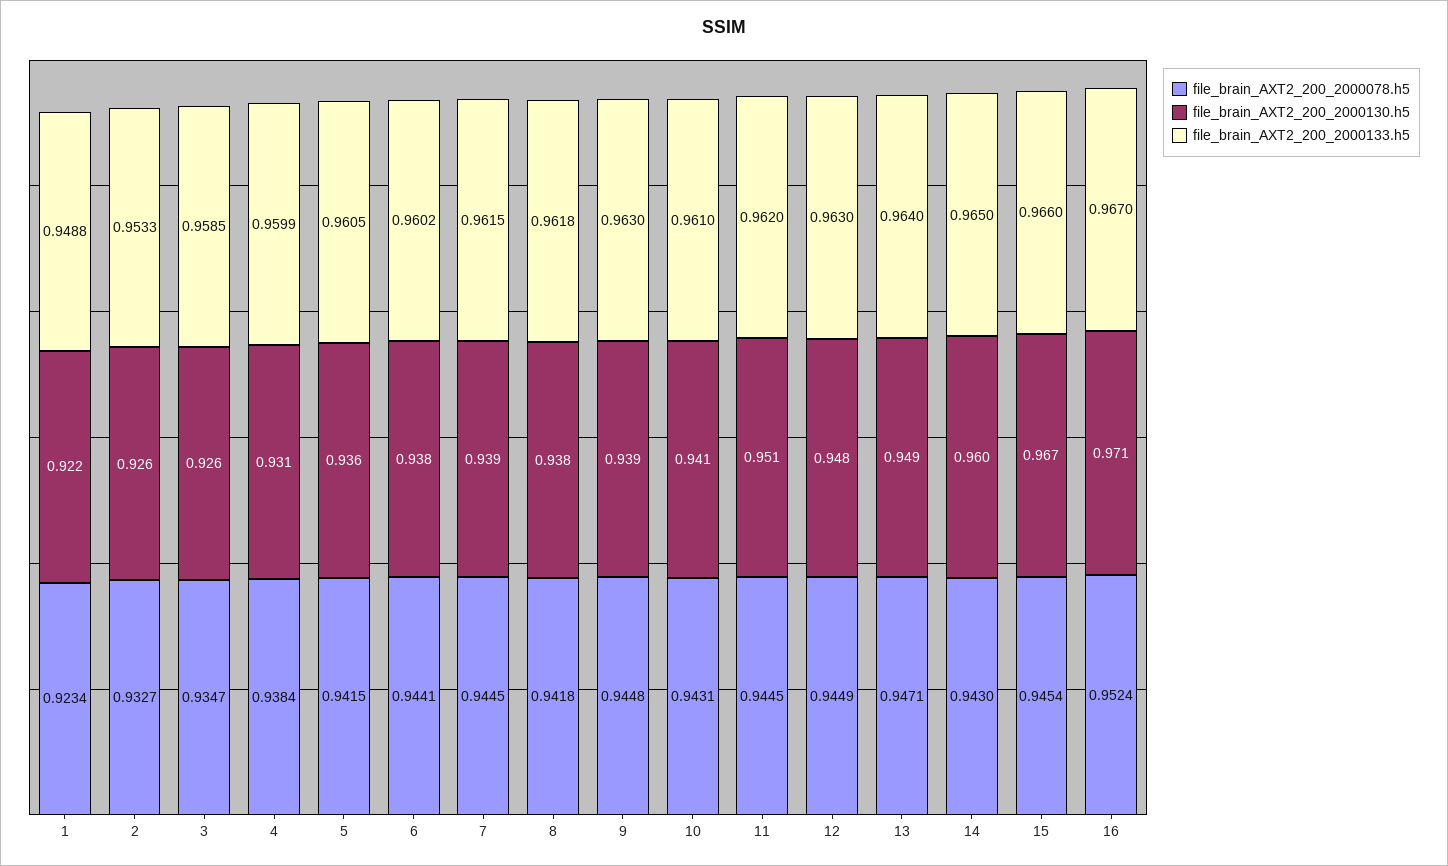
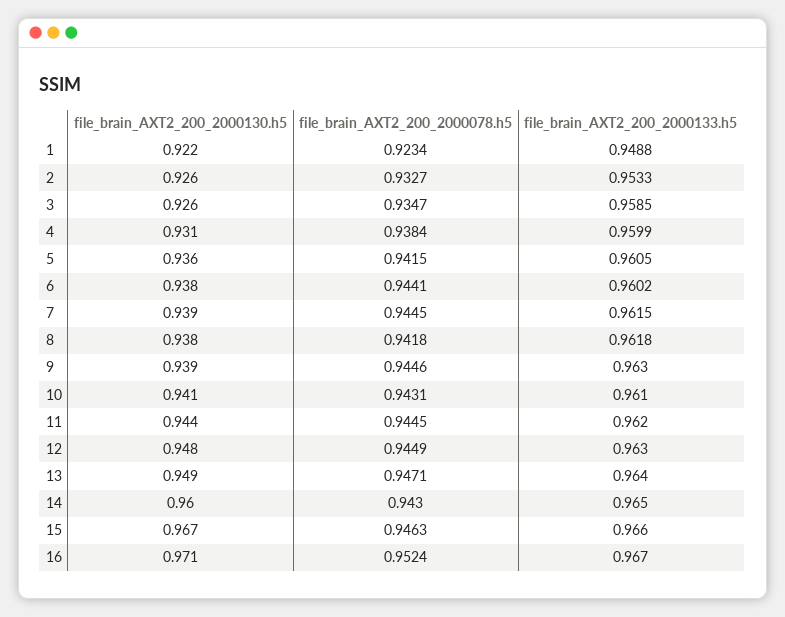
file_brain_AXT2_200_2000078.h5, 9: 0.9448 -> 0.9446
file_brain_AXT2_200_2000130.h5, 11: 0.951 -> 0.944
file_brain_AXT2_200_2000078.h5, 15: 0.9454 -> 0.9463

